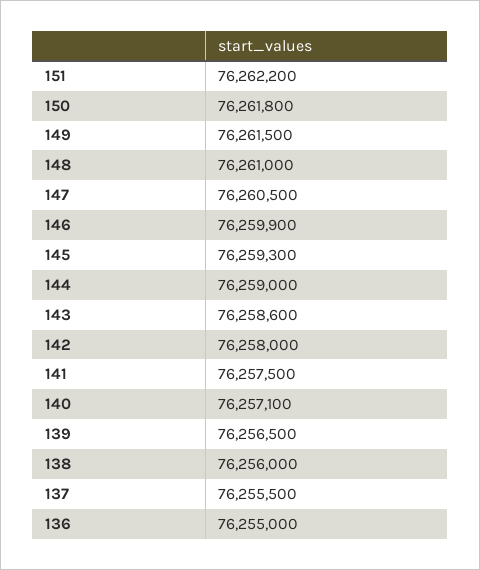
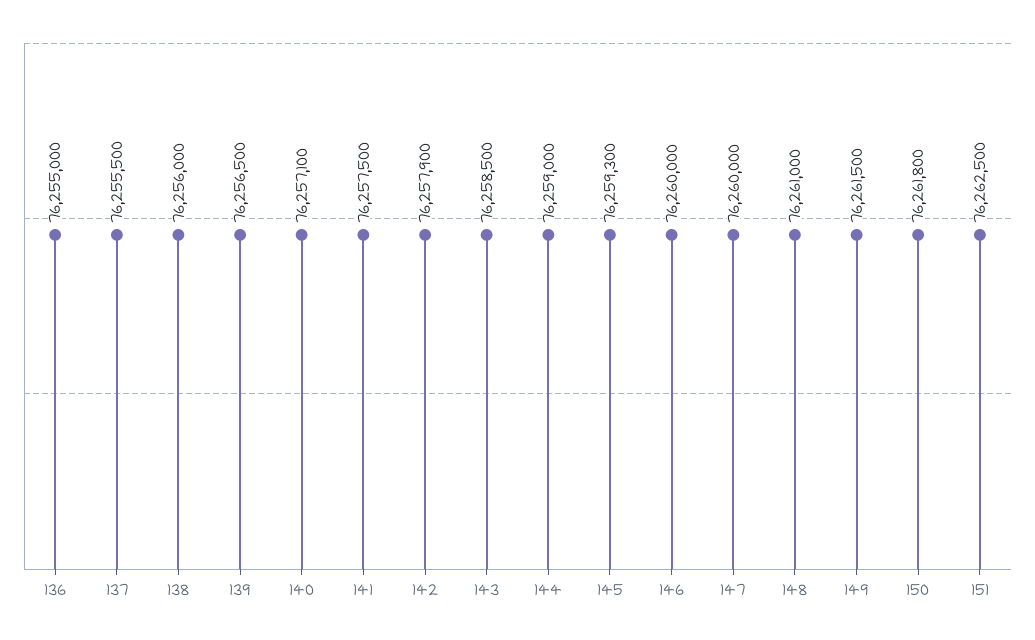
151: 76262200 -> 76262500
147: 76260500 -> 76260000
146: 76259900 -> 76260000
143: 76258600 -> 76258500
142: 76258000 -> 76257900

